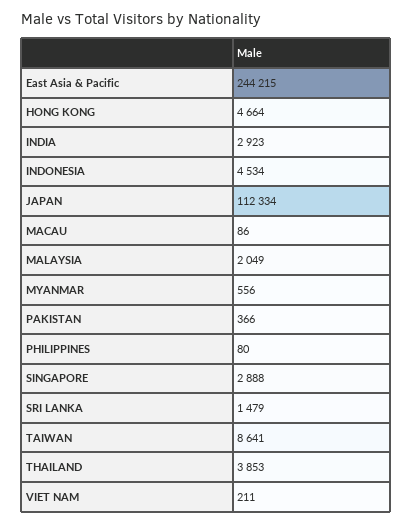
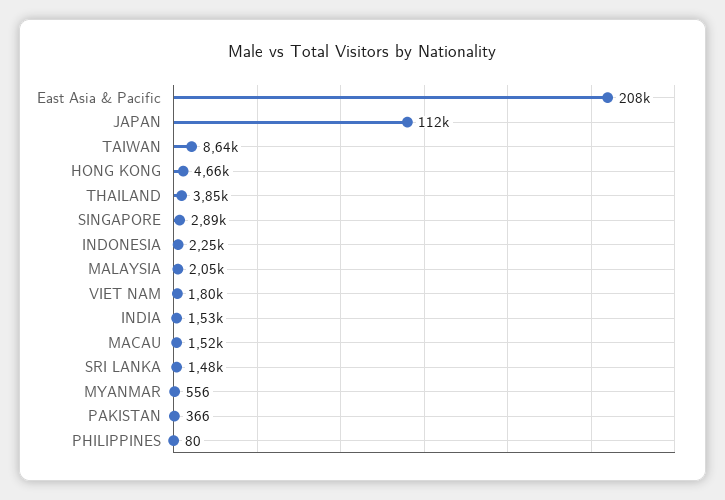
East Asia & Pacific: 244215 -> 208000
INDIA: 2923 -> 1530
INDONESIA: 4534 -> 2250
MACAU: 86 -> 1520
VIET NAM: 211 -> 1800

